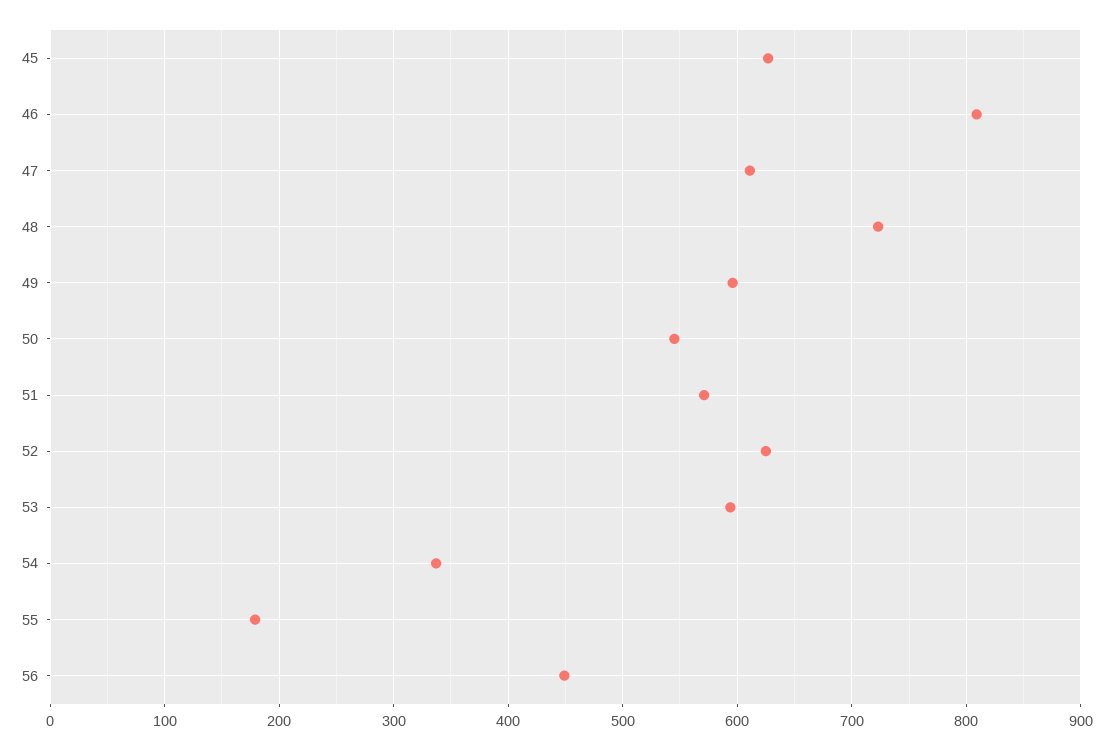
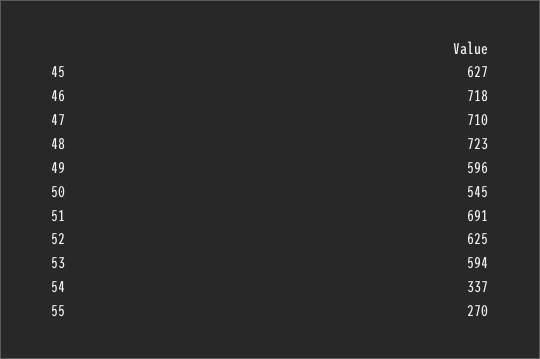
46: 810 -> 718
47: 610 -> 710
51: 570 -> 691
55: 180 -> 270
56: 450 -> none

